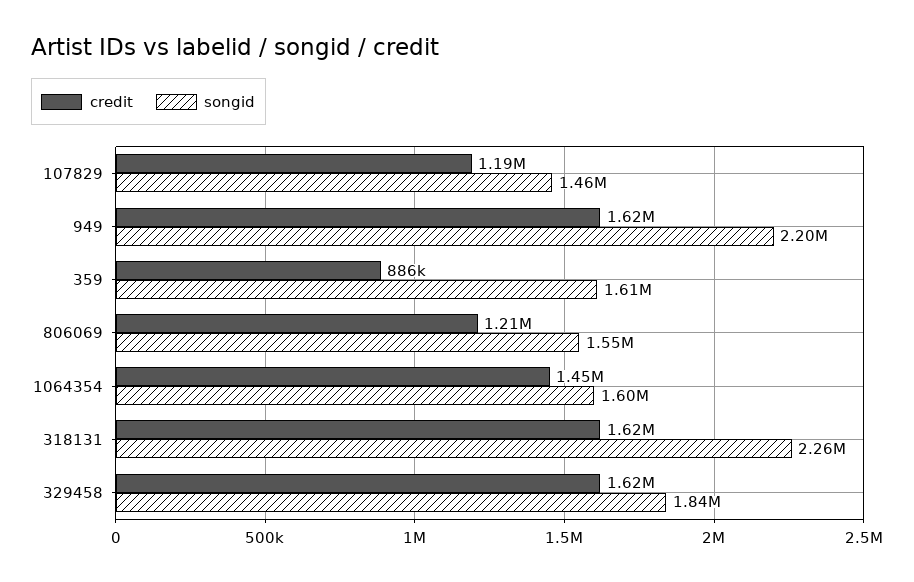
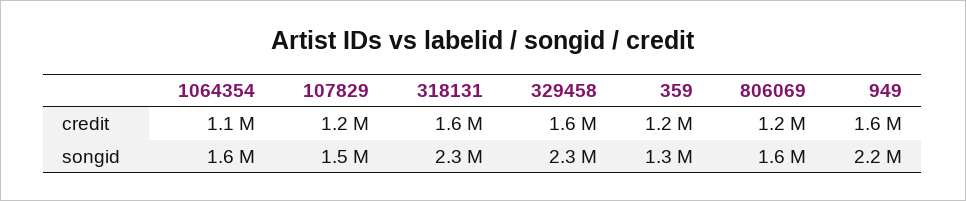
credit, 359: 886000 -> 1200000
songid, 359: 1610000 -> 1300000
credit, 1064354: 1450000 -> 1100000
songid, 329458: 1840000 -> 2300000

